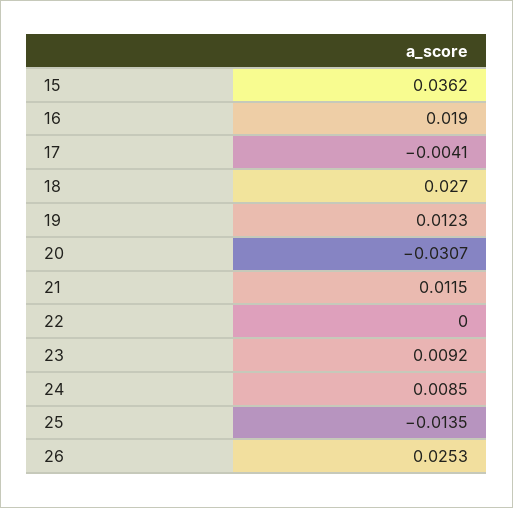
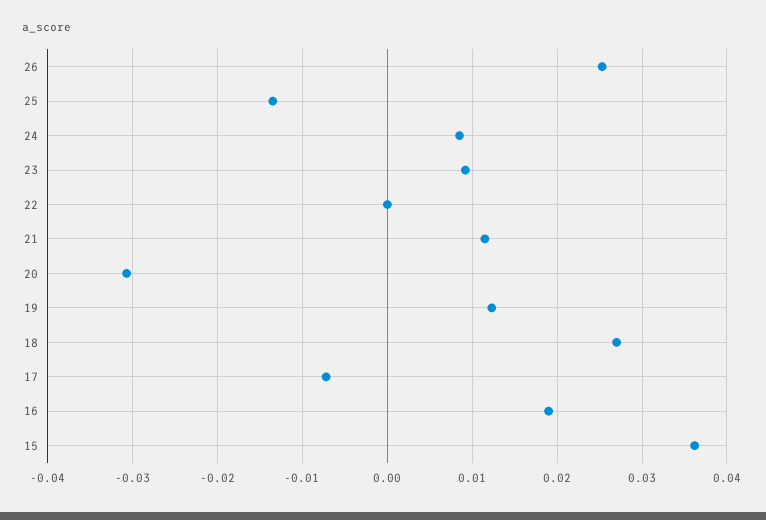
17: -0.0041 -> -0.007

